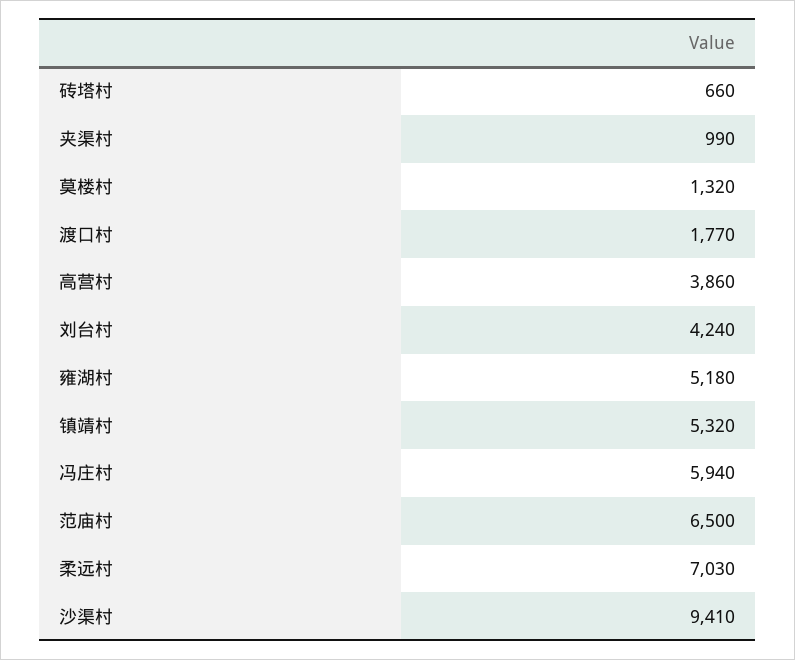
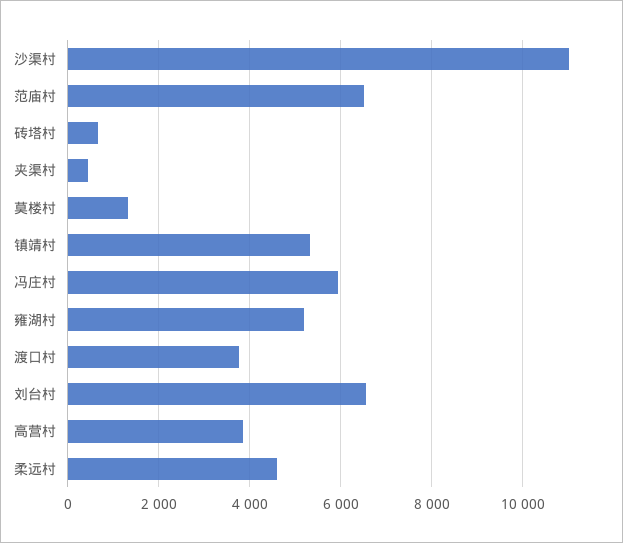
夹渠村: 990 -> 400
渡口村: 1770 -> 3800
刘台村: 4240 -> 6600
柔远村: 7030 -> 4600
沙渠村: 9410 -> 11000

